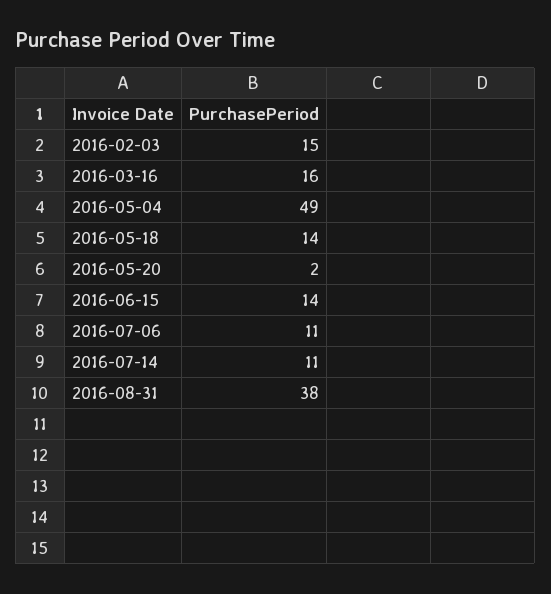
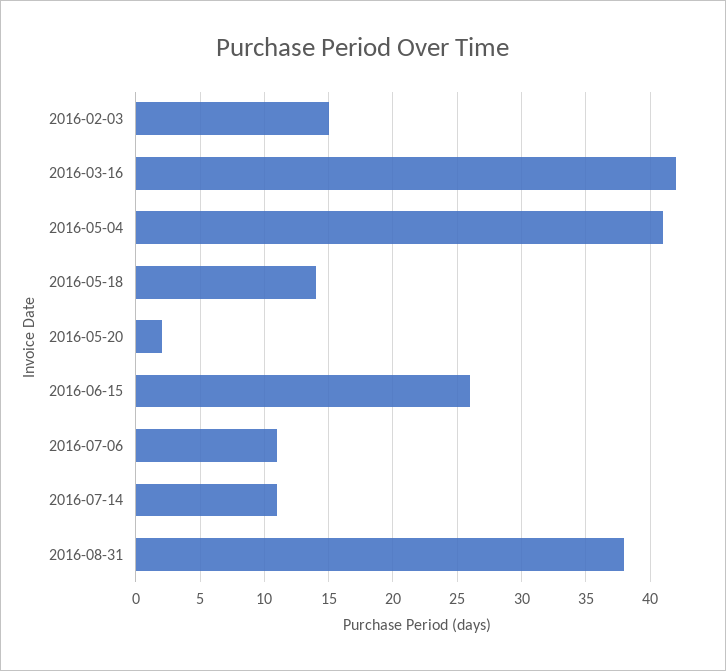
2016-03-16: 16 -> 42
2016-05-04: 49 -> 41
2016-06-15: 14 -> 26

